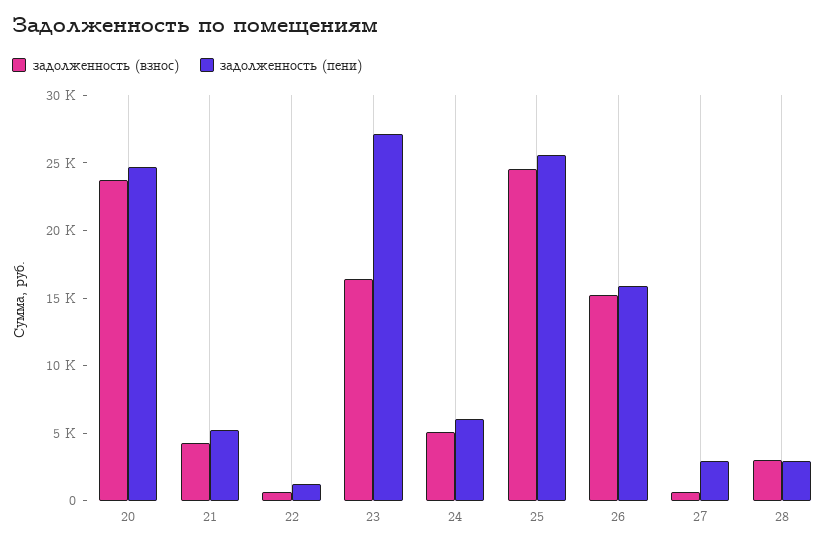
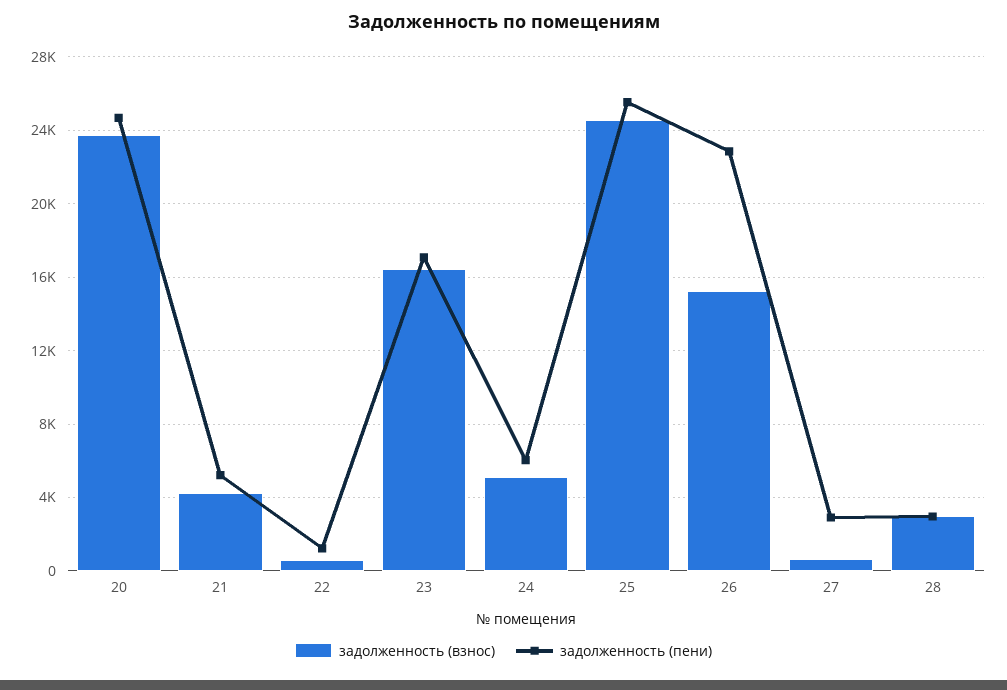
задолженность (пени), 23: 27000 -> 17000
задолженность (пени), 26: 16000 -> 23000

